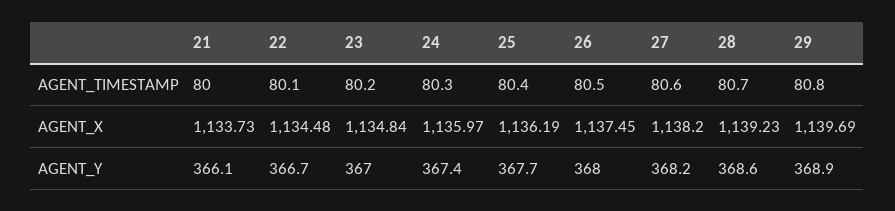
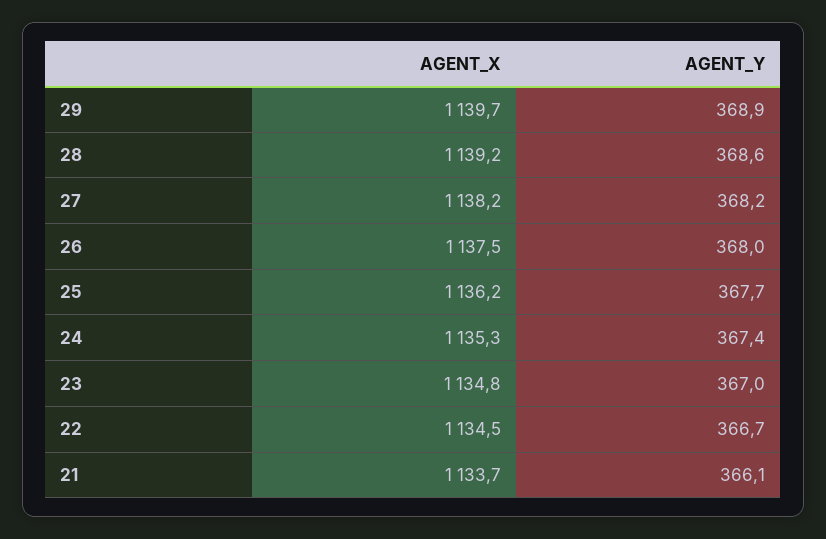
21, AGENT_TIMESTAMP: 80 -> none
22, AGENT_TIMESTAMP: 80.1 -> none
23, AGENT_TIMESTAMP: 80.2 -> none
24, AGENT_TIMESTAMP: 80.3 -> none
25, AGENT_TIMESTAMP: 80.4 -> none
26, AGENT_TIMESTAMP: 80.5 -> none
27, AGENT_TIMESTAMP: 80.6 -> none
28, AGENT_TIMESTAMP: 80.7 -> none
29, AGENT_TIMESTAMP: 80.8 -> none
24, AGENT_X: 1135.97 -> 1135.3

